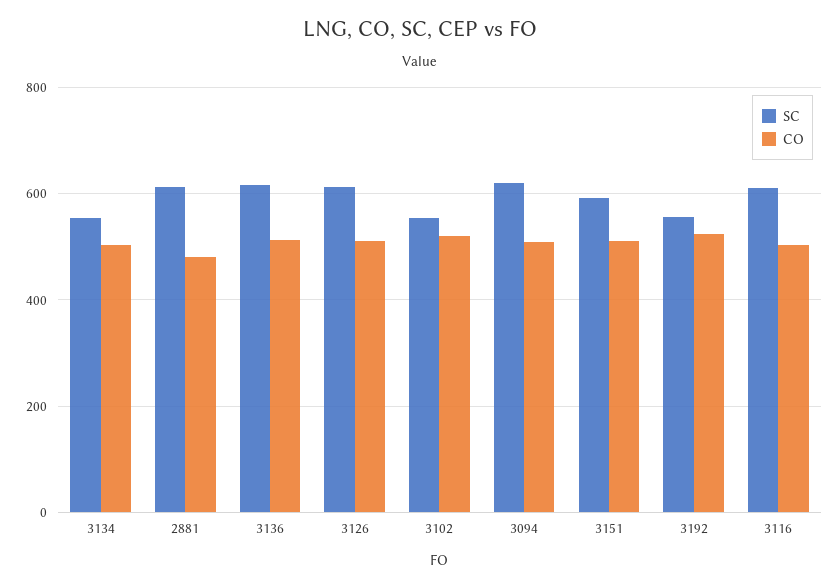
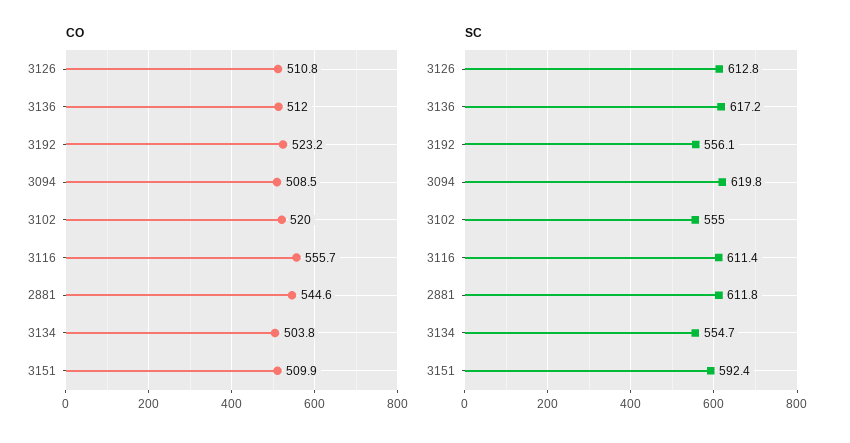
CO, 2881: 480 -> 544.6
CO, 3116: 500 -> 555.7

